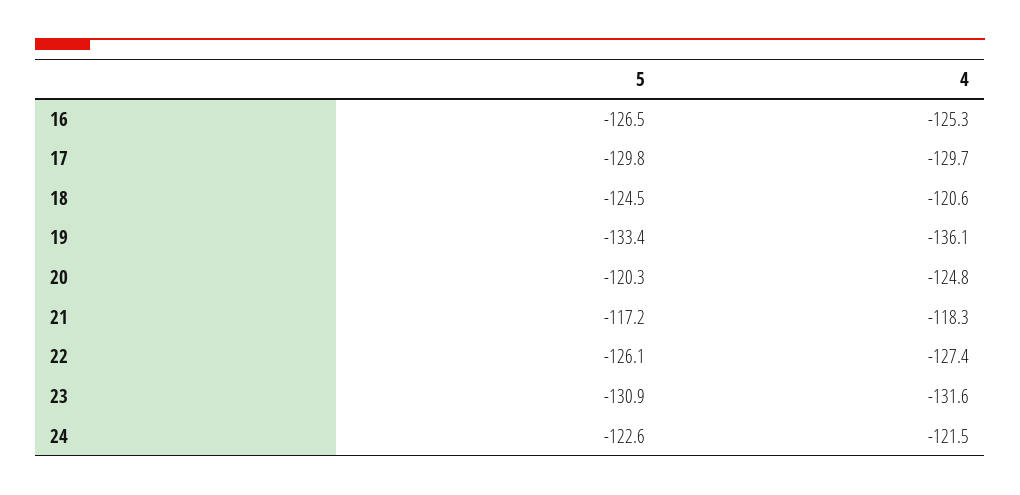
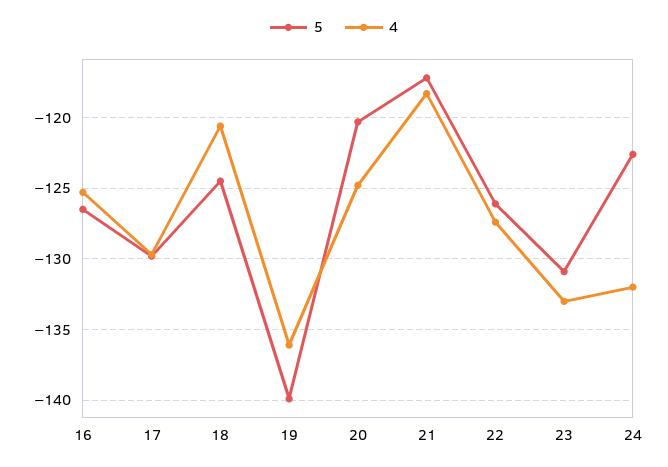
5, 19: -133.4 -> -140
4, 23: -131.6 -> -133
4, 24: -121.5 -> -132

